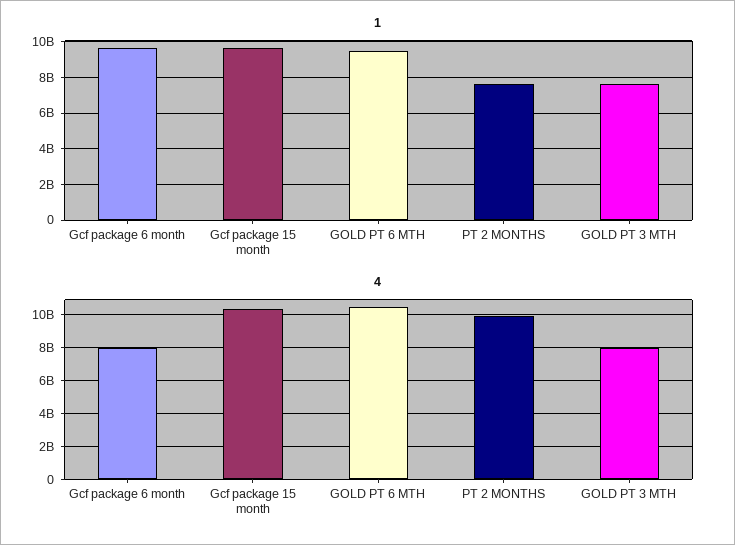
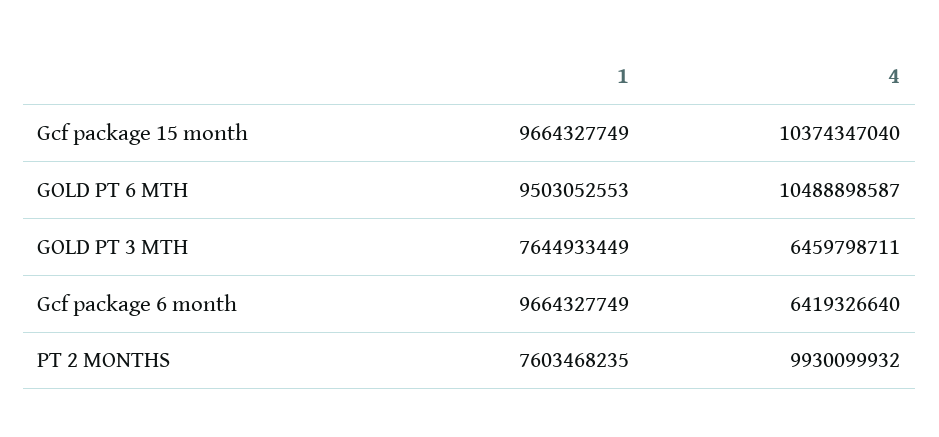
4, Gcf package 6 month: 8000000000 -> 6419326640
4, GOLD PT 3 MTH: 8000000000 -> 6459798711

